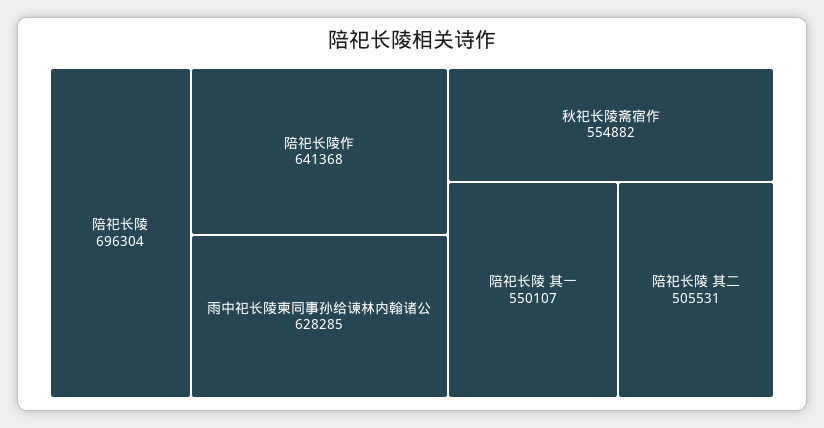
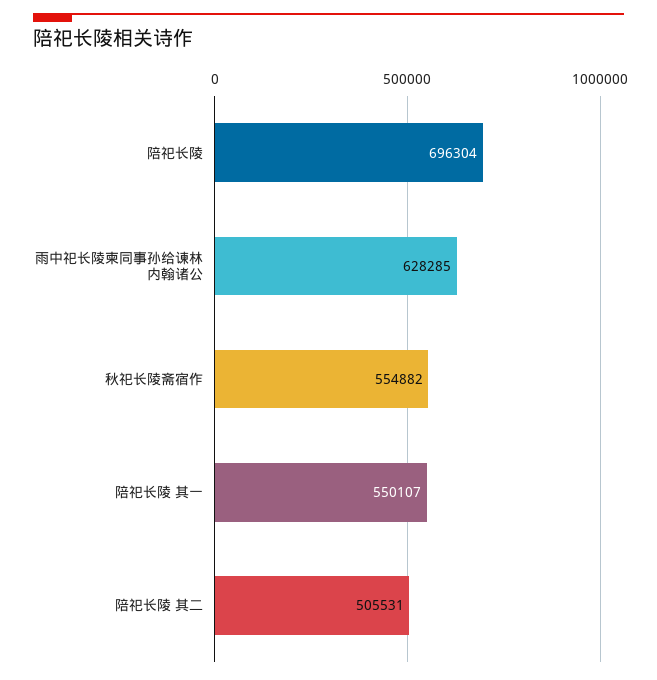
陪祀长陵作: 641368 -> none

